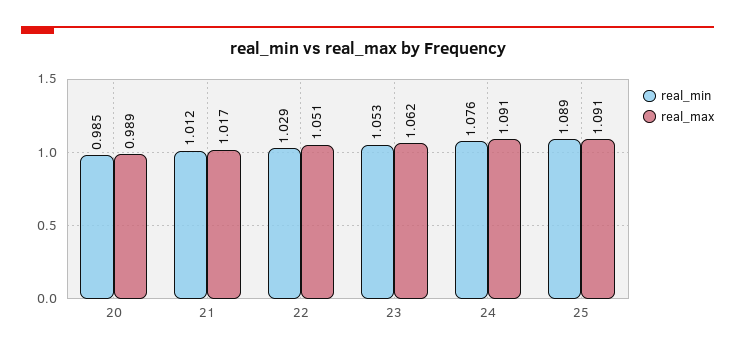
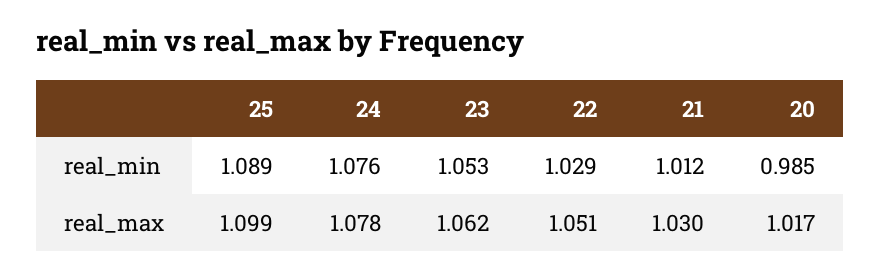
real_max, 20: 0.989 -> 1.017
real_max, 21: 1.017 -> 1.03
real_max, 24: 1.091 -> 1.078
real_max, 25: 1.091 -> 1.099

